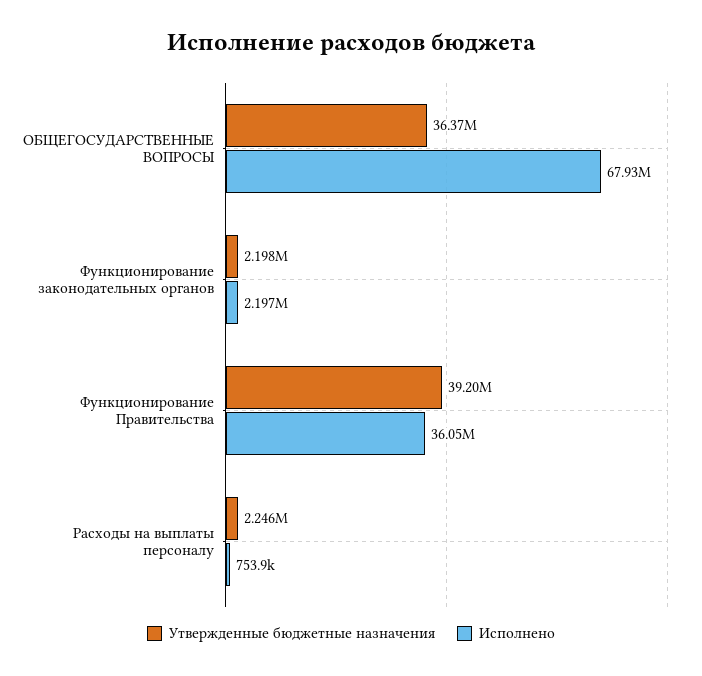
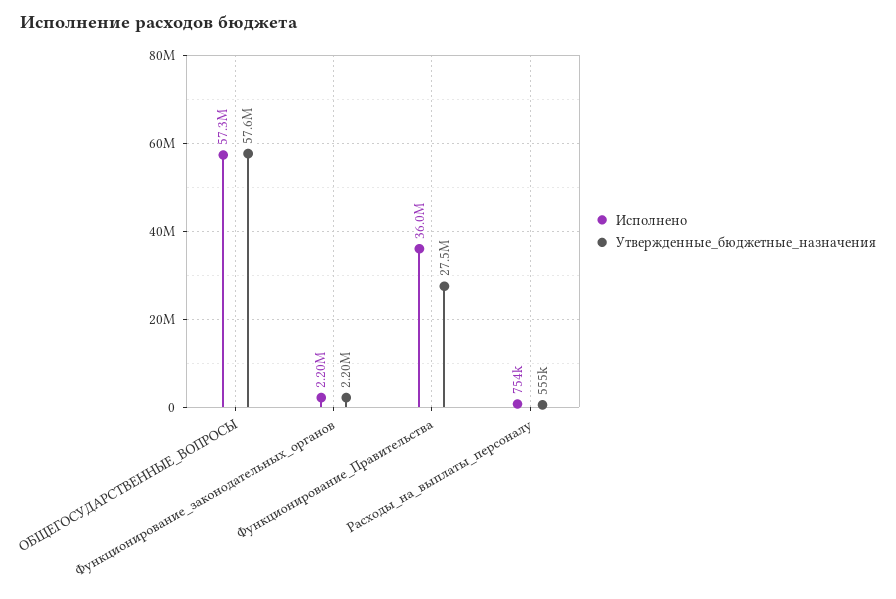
Утвержденные бюджетные назначения, ОБЩЕГОСУДАРСТВЕННЫЕ ВОПРОСЫ: 36370000 -> 57600000
Исполнено, ОБЩЕГОСУДАРСТВЕННЫЕ ВОПРОСЫ: 67930000 -> 57300000
Утвержденные бюджетные назначения, Функционирование Правительства: 39200000 -> 27500000
Утвержденные бюджетные назначения, Расходы на выплаты персоналу: 2246000 -> 555000

